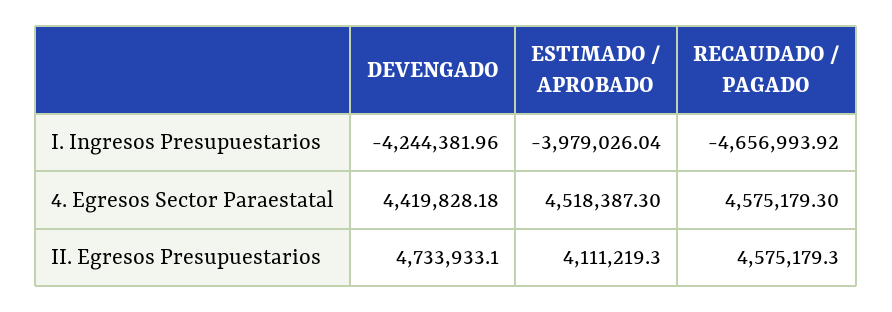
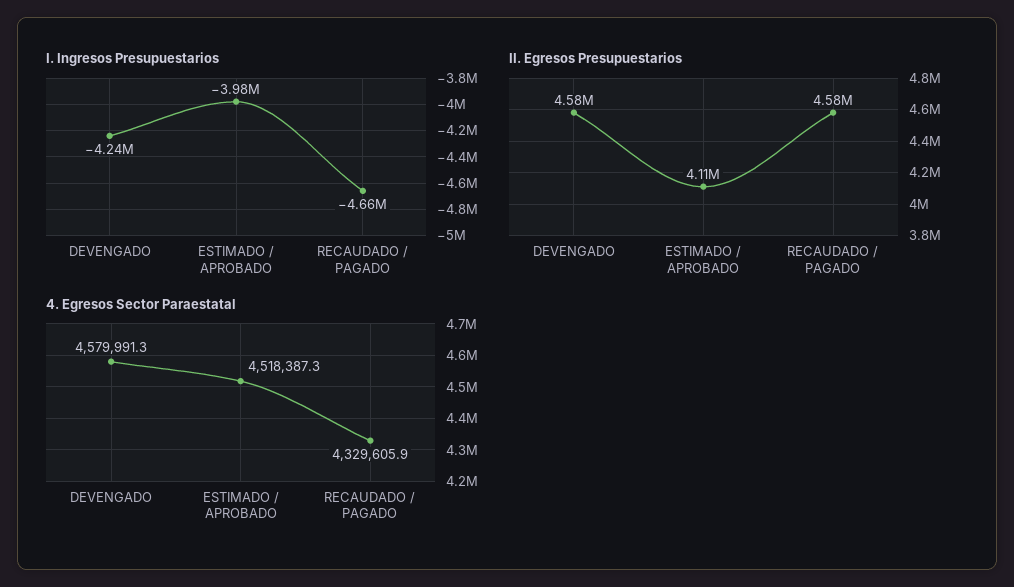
4. Egresos Sector Paraestatal, DEVENGADO: 4419828.18 -> 4579991.3
4. Egresos Sector Paraestatal, RECAUDADO / PAGADO: 4575179.3 -> 4329605.9
II. Egresos Presupuestarios, DEVENGADO: 4733933.1 -> 4580000

